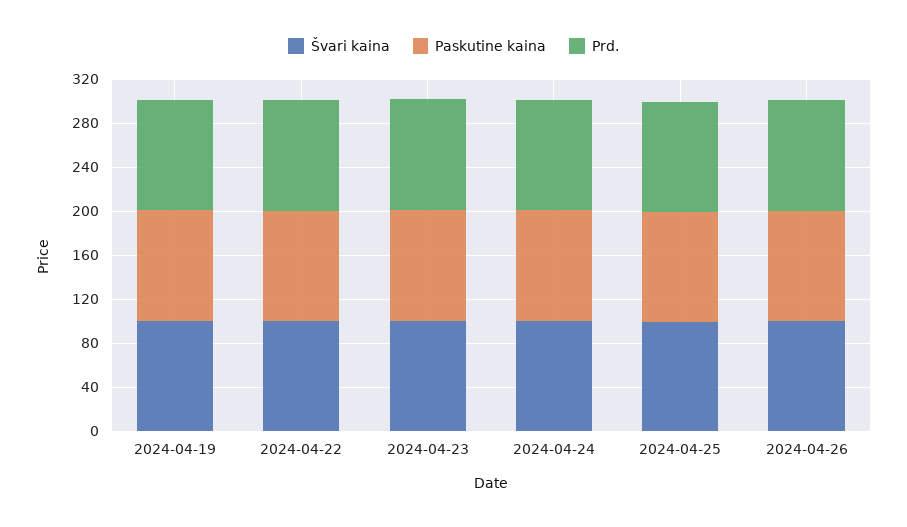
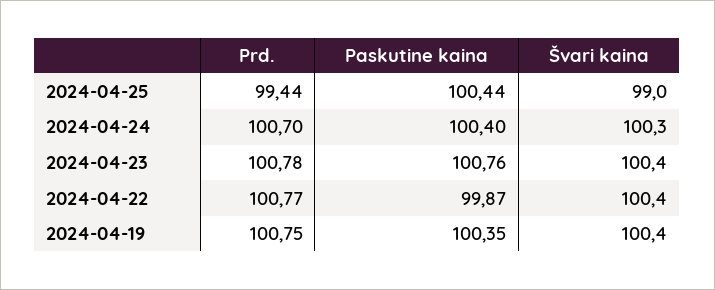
Švari kaina, 2024-04-26: 100 -> none
Paskutine kaina, 2024-04-26: 100 -> none
Prd., 2024-04-26: 100 -> none

